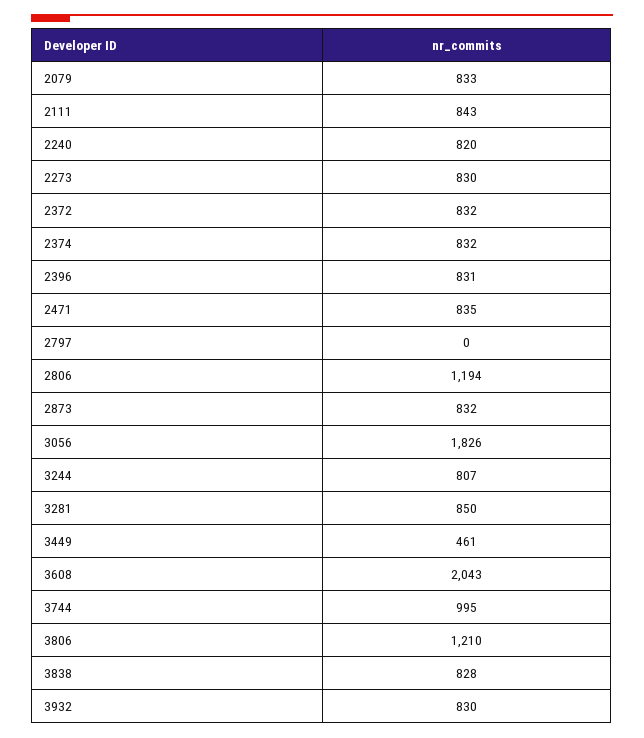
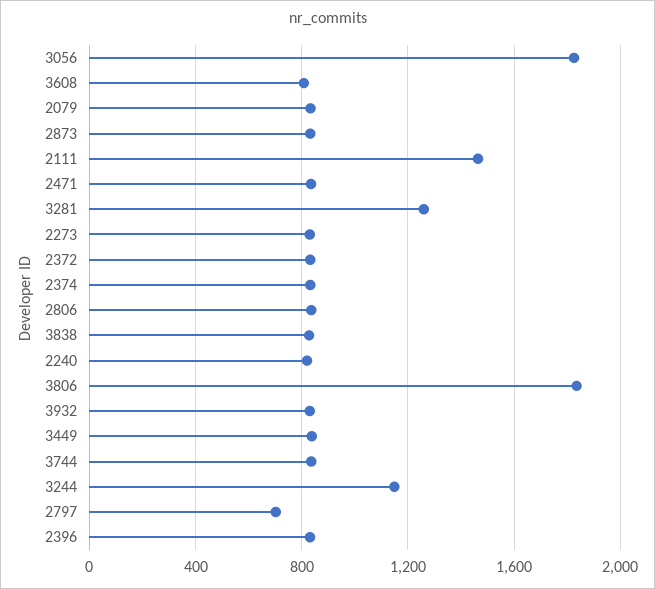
2111: 843 -> 1450
2797: 0 -> 700
2806: 1194 -> 850
3244: 807 -> 1150
3281: 850 -> 1250
3449: 461 -> 850
3608: 2043 -> 800
3744: 995 -> 850
3806: 1210 -> 1850

